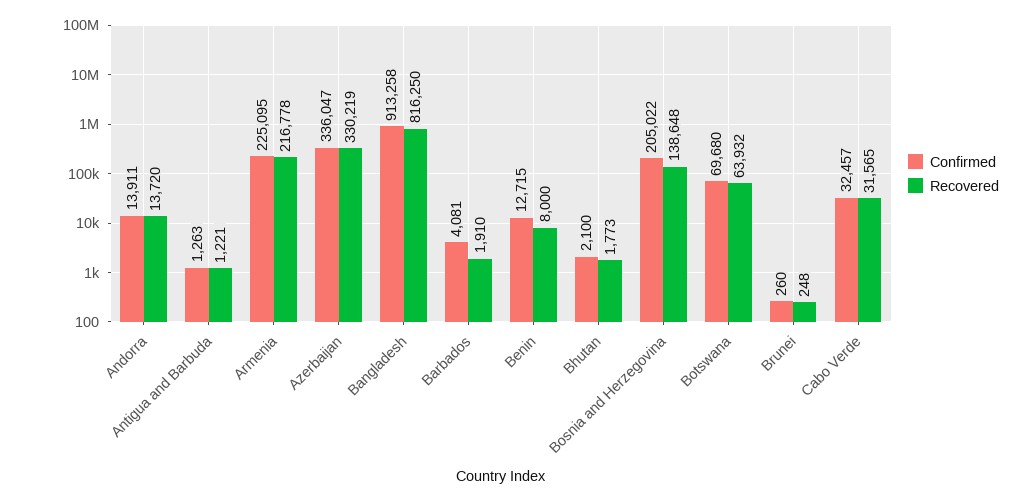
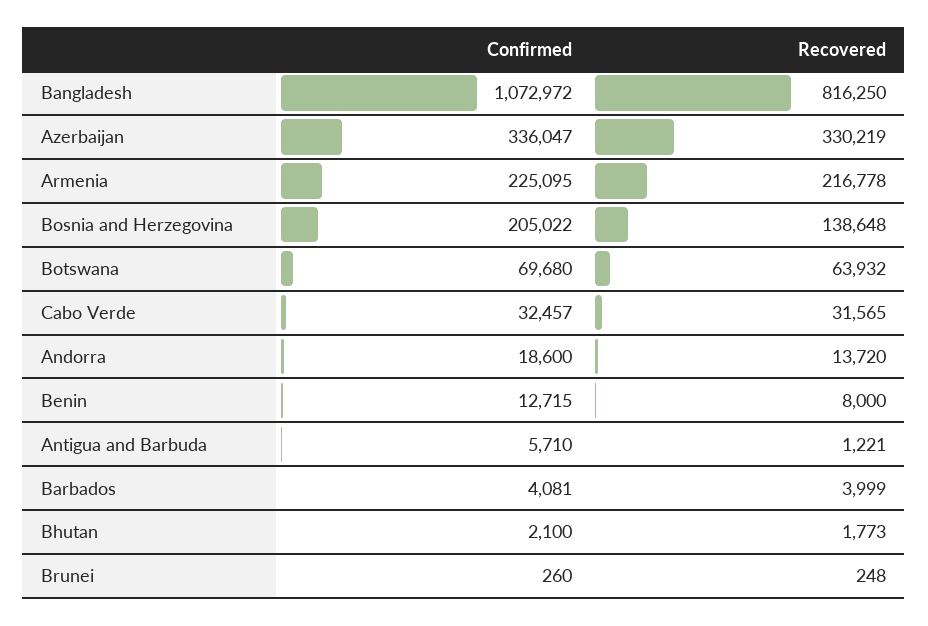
Confirmed, Andorra: 13911 -> 18600
Confirmed, Antigua and Barbuda: 1263 -> 5710
Confirmed, Bangladesh: 913258 -> 1072972
Recovered, Barbados: 1910 -> 3999

